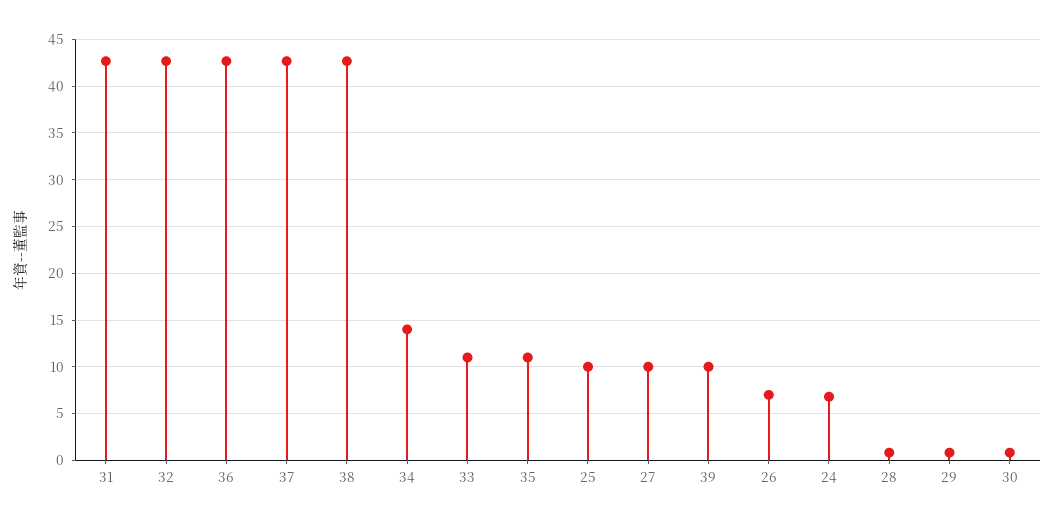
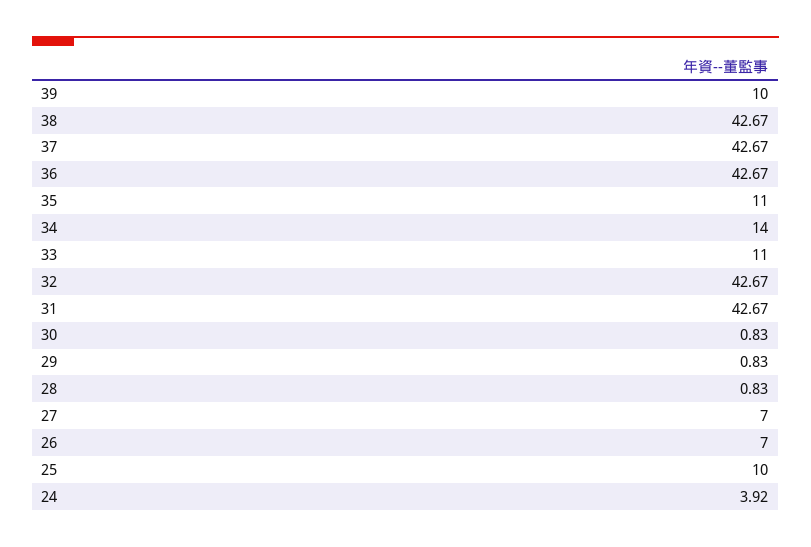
27: 10 -> 7
24: 7 -> 3.92

